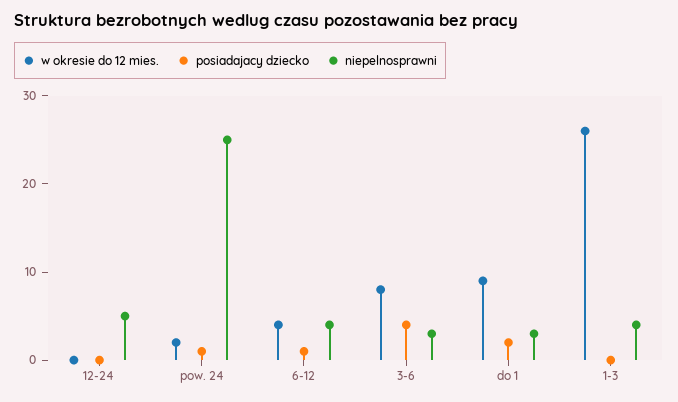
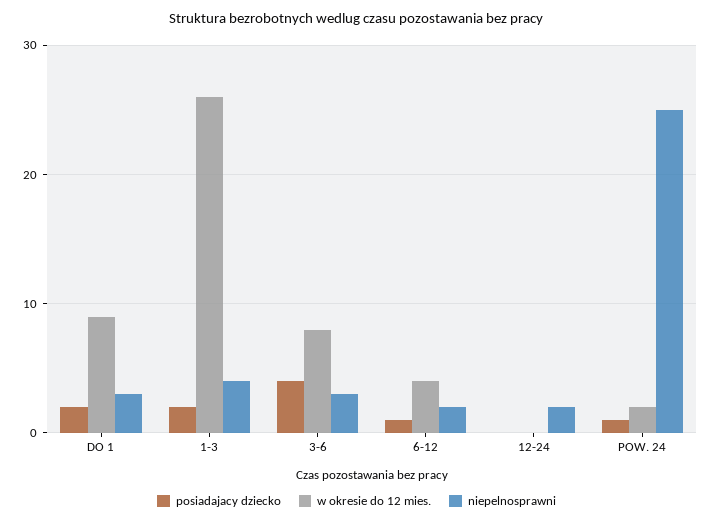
niepelnosprawni, 12-24: 5 -> 2
niepelnosprawni, 6-12: 4 -> 2
posiadajacy dziecko, 1-3: 0 -> 2

